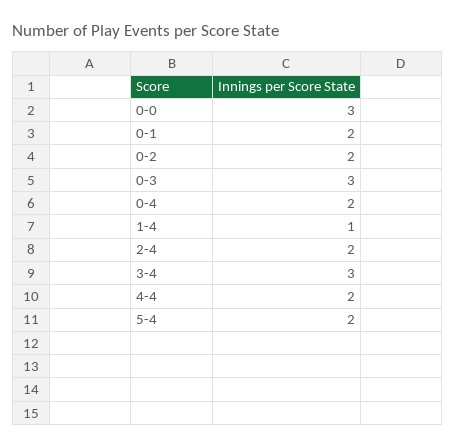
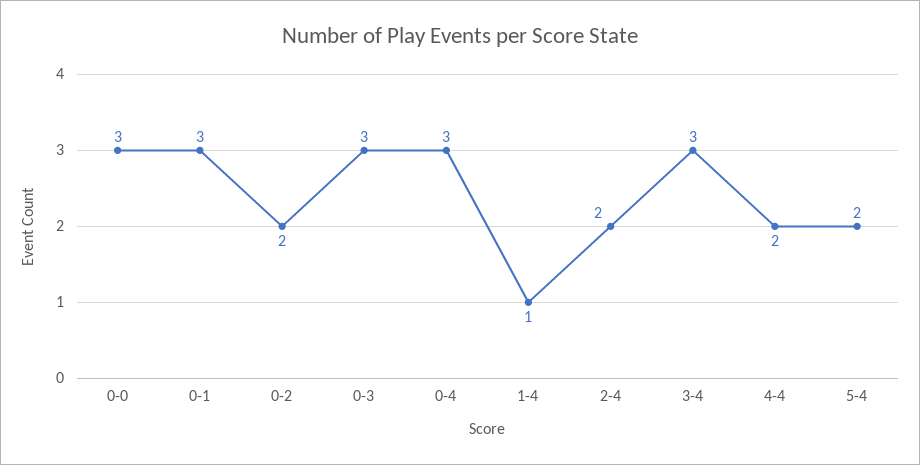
0-1: 2 -> 3
0-4: 2 -> 3

